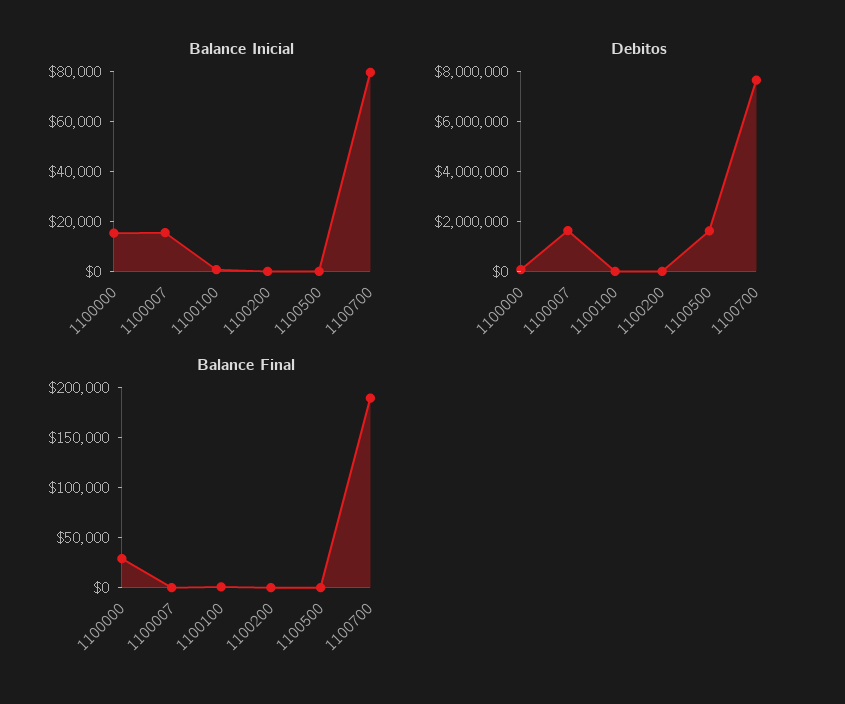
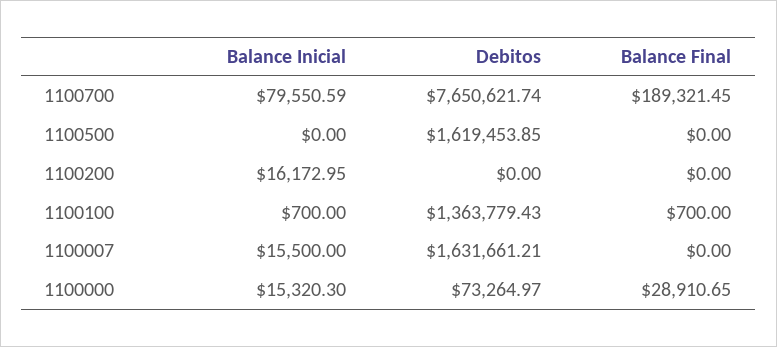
Balance Inicial, 1100200: 0 -> 16172.95
Debitos, 1100100: 0 -> 1363779.43

